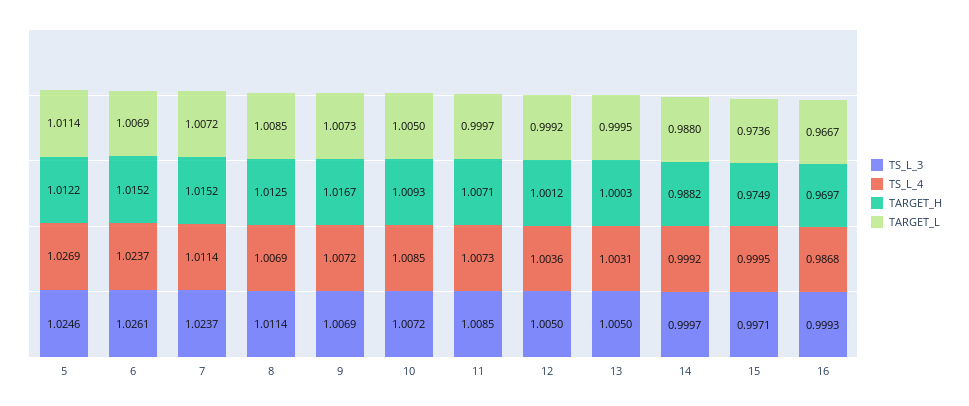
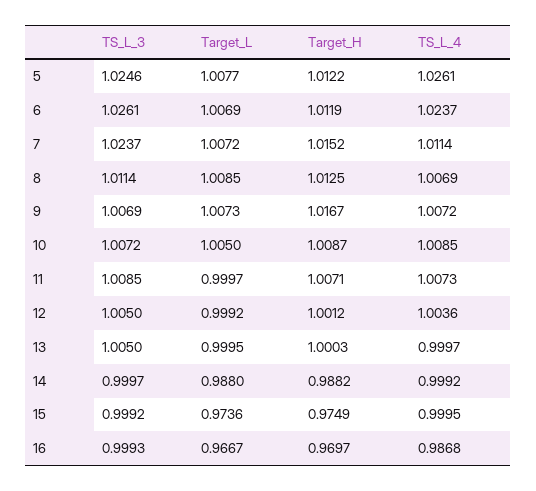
TS_L_4, 5: 1.0269 -> 1.0261
TARGET_L, 5: 1.0114 -> 1.0077
TARGET_H, 6: 1.0152 -> 1.0119
TARGET_H, 10: 1.0093 -> 1.0087
TS_L_4, 13: 1.0031 -> 0.9997
TS_L_3, 15: 0.9971 -> 0.9992

